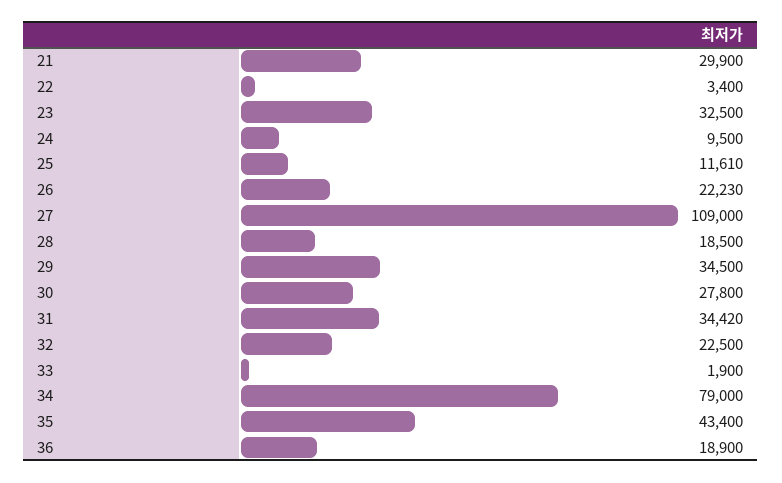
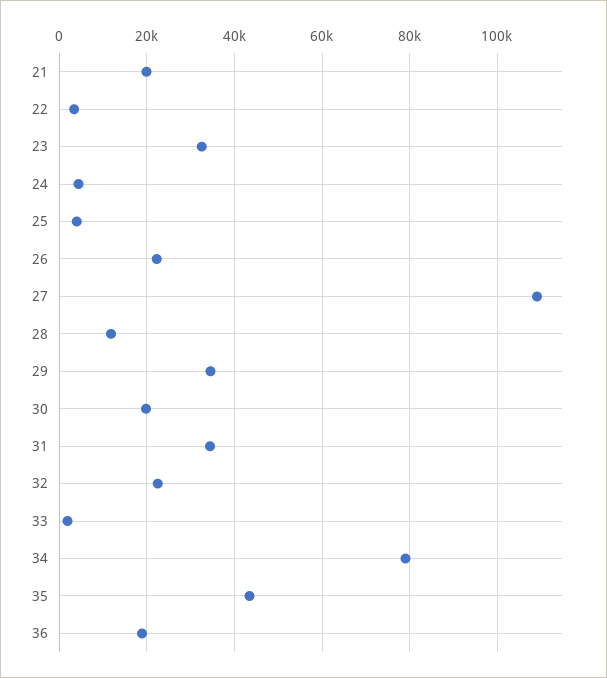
21: 29900 -> 20000
24: 9500 -> 4000
25: 11610 -> 4000
28: 18500 -> 12000
30: 27800 -> 20000

